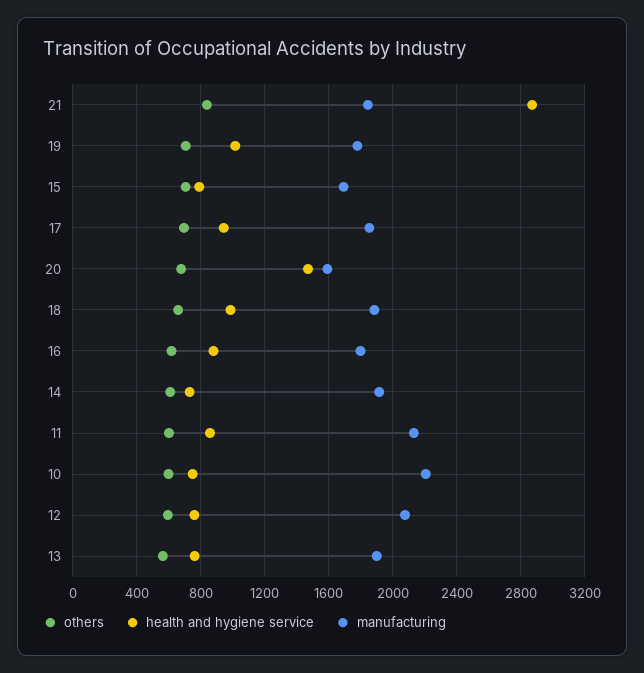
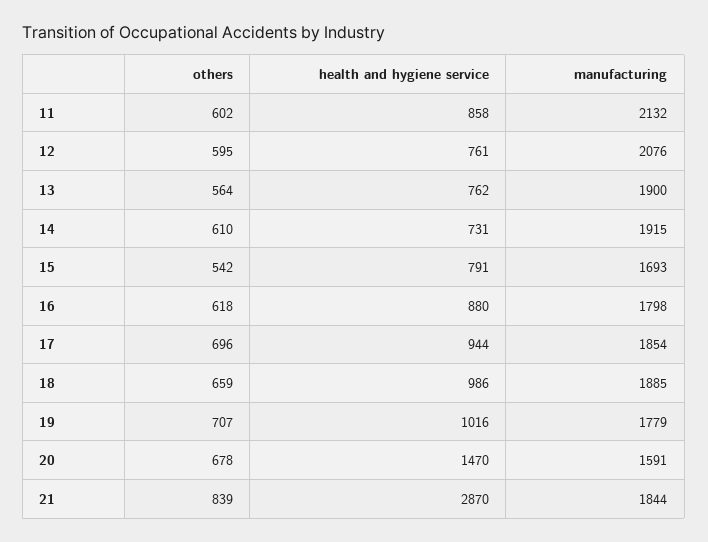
others, 15: 700 -> 542
others, 10: 600 -> none
health and hygiene service, 10: 750 -> none
manufacturing, 10: 2200 -> none

